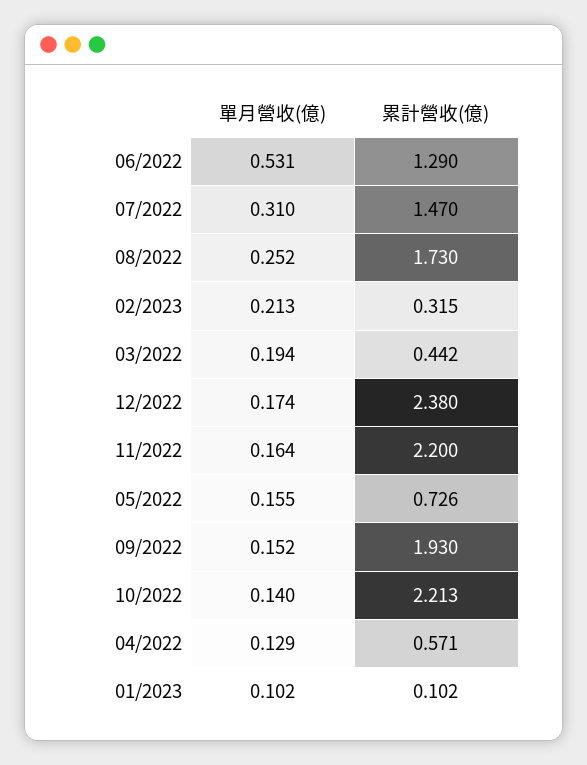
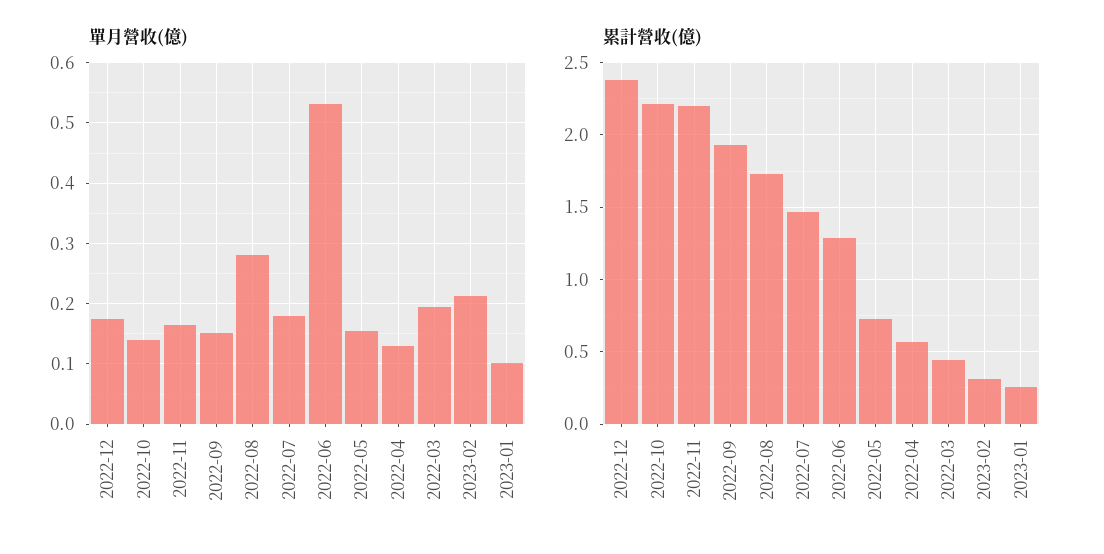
單月營收(億), 07/2022: 0.31 -> 0.18
單月營收(億), 08/2022: 0.252 -> 0.28
累計營收(億), 01/2023: 0.102 -> 0.25

